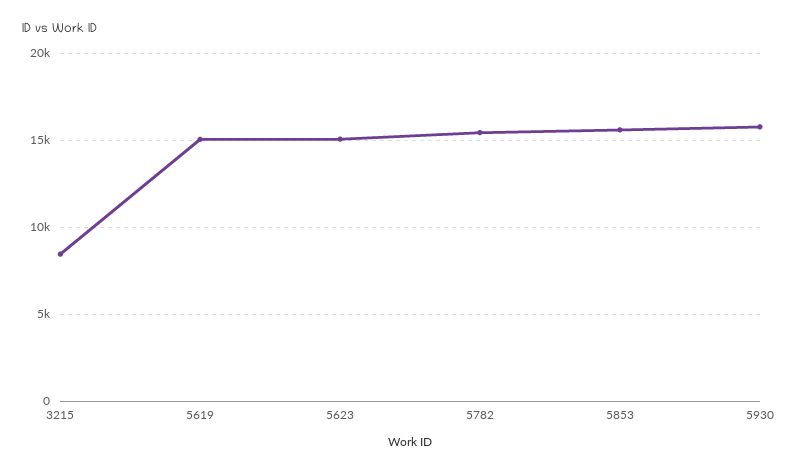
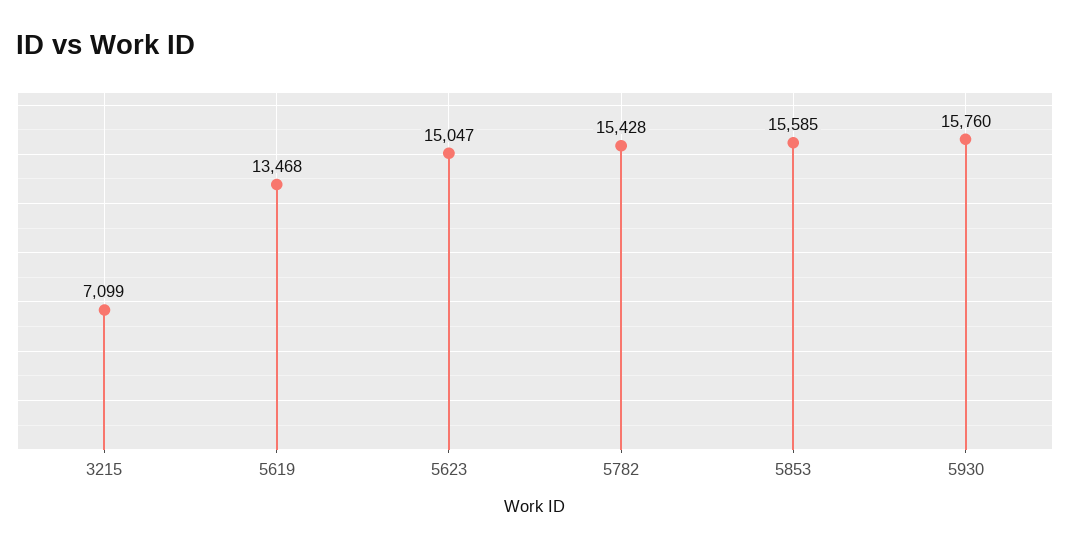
3215: 8500 -> 7099
5619: 15000 -> 13468

